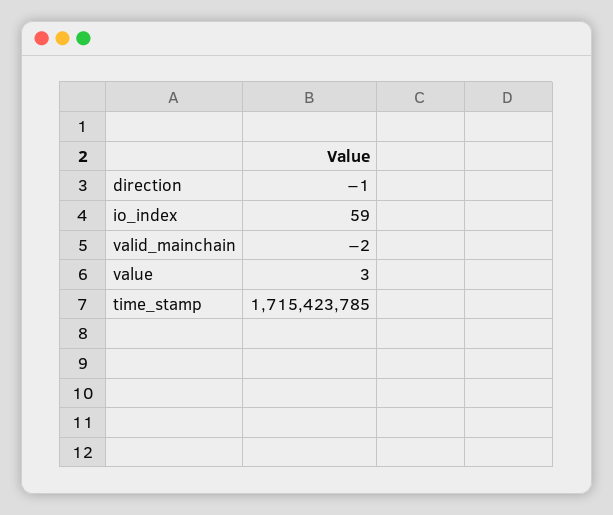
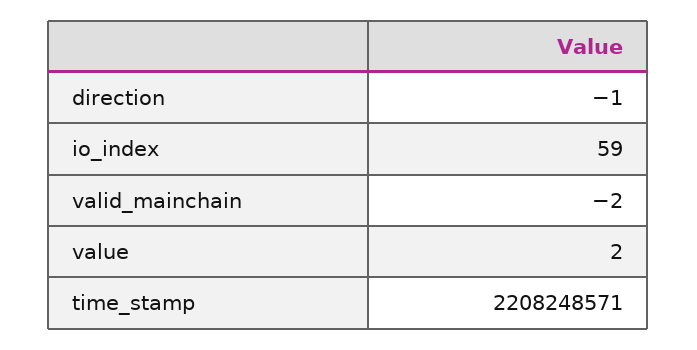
value: 3 -> 2
time_stamp: 1715423785 -> 2208248571

